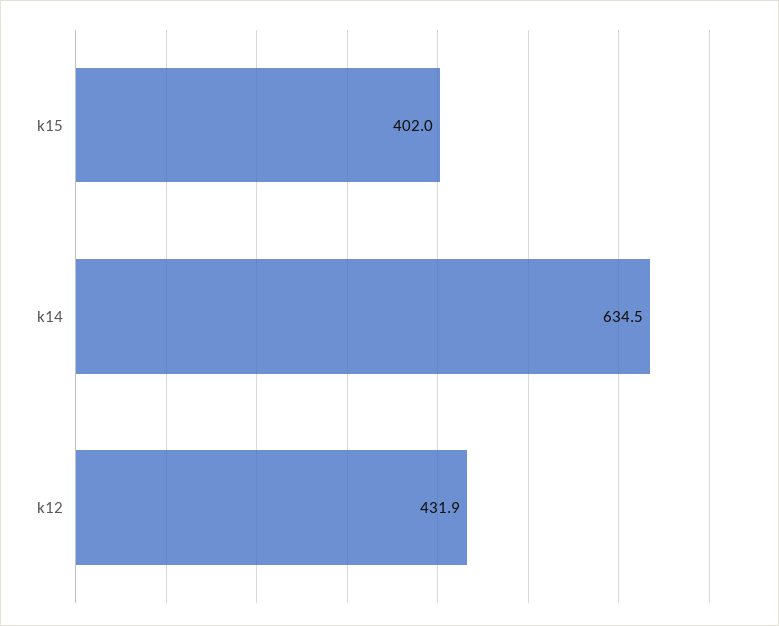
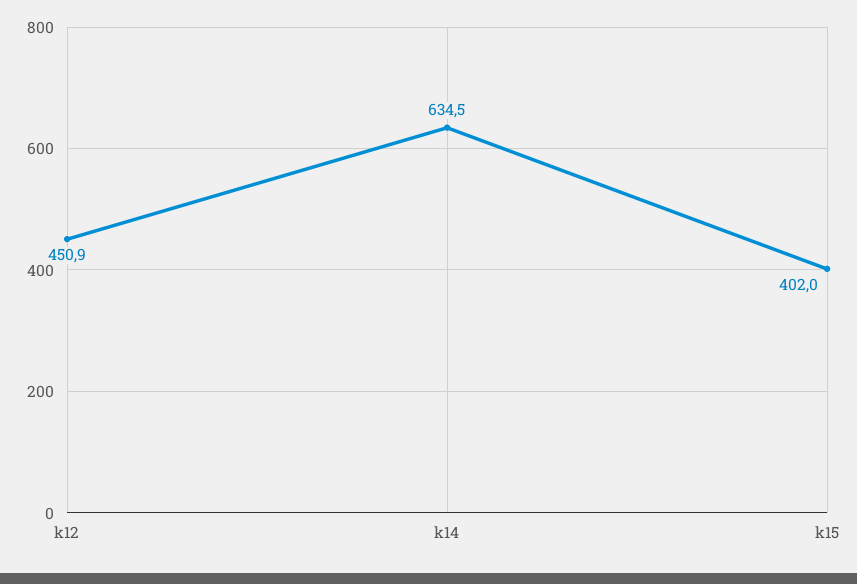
k12: 431.9 -> 450.9

